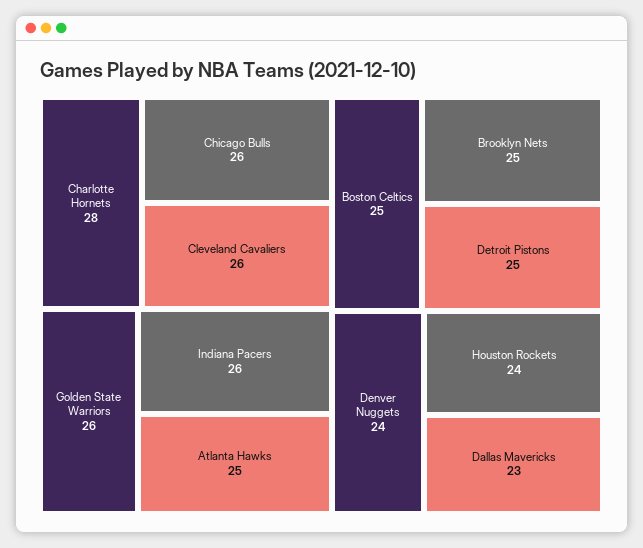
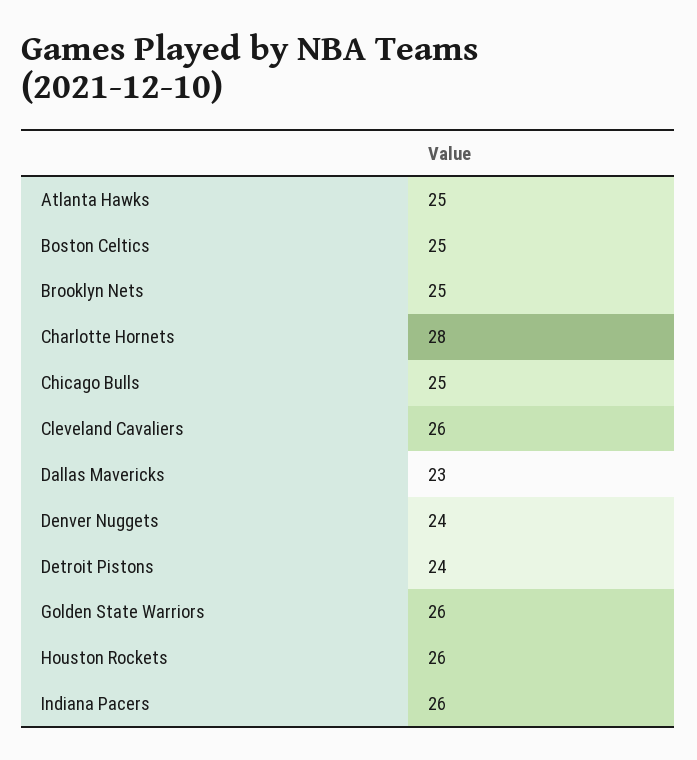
Chicago Bulls: 26 -> 25
Detroit Pistons: 25 -> 24
Houston Rockets: 24 -> 26

